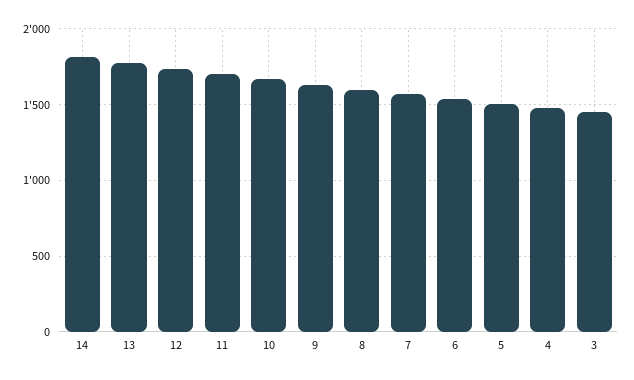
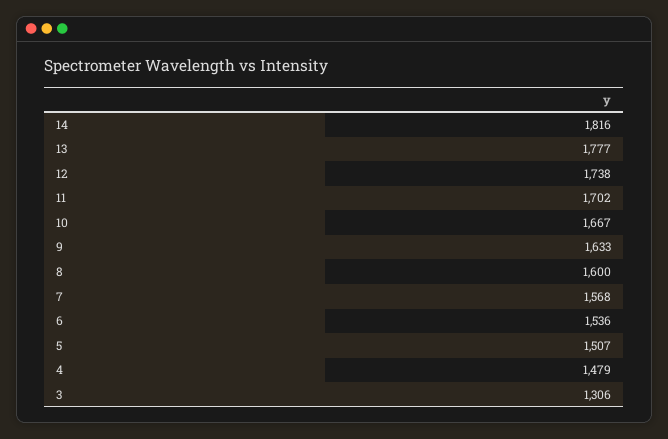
3: 1450 -> 1306

